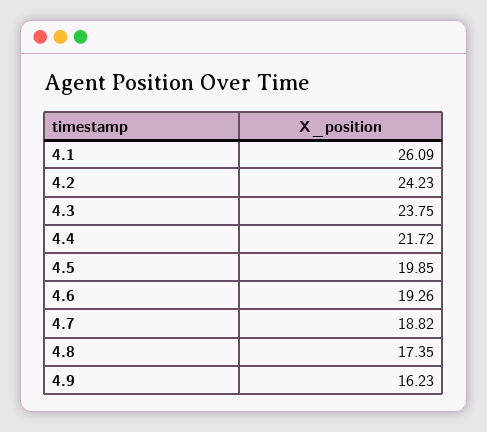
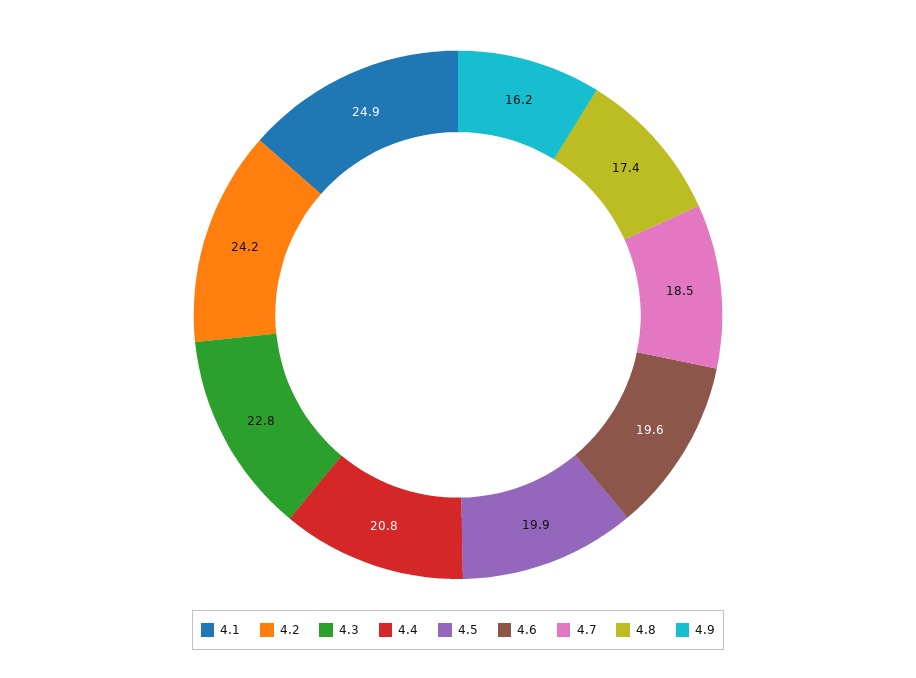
4.1: 26.09 -> 24.9
4.3: 23.75 -> 22.8
4.4: 21.72 -> 20.8
4.6: 19.26 -> 19.6
4.7: 18.82 -> 18.5

